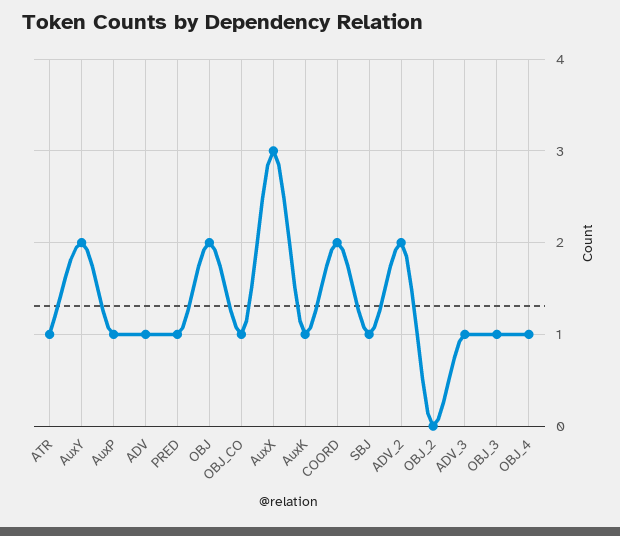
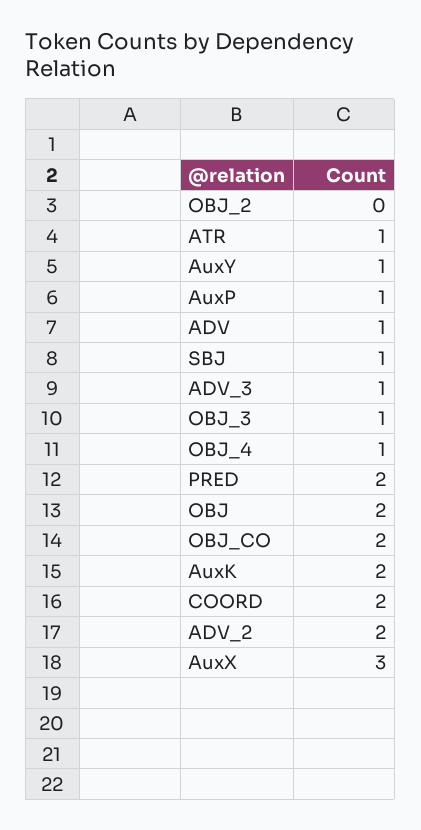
AuxY: 2 -> 1
PRED: 1 -> 2
OBJ_CO: 1 -> 2
AuxK: 1 -> 2

